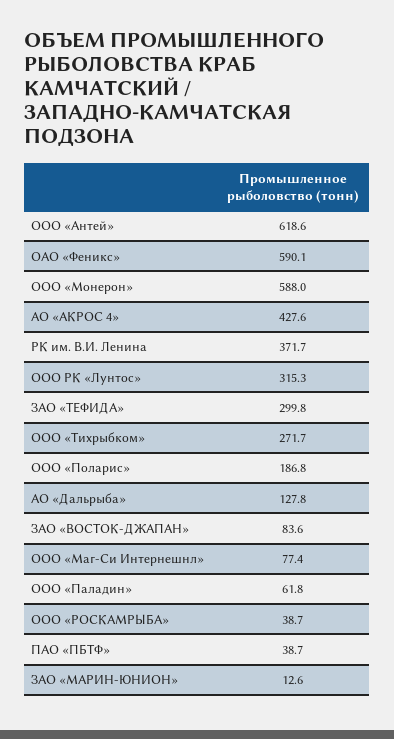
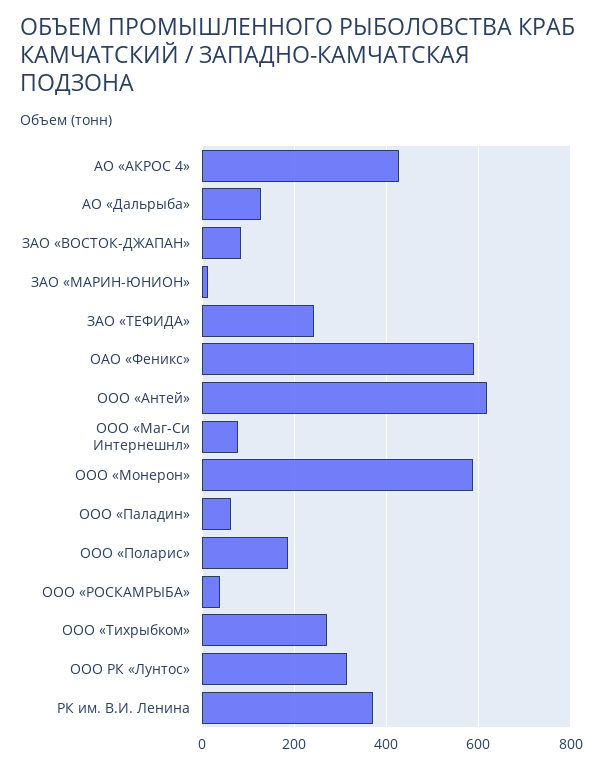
ЗАО «ТЕФИДА»: 299.8 -> 240
ПАО «ПБТФ»: 38.7 -> none

